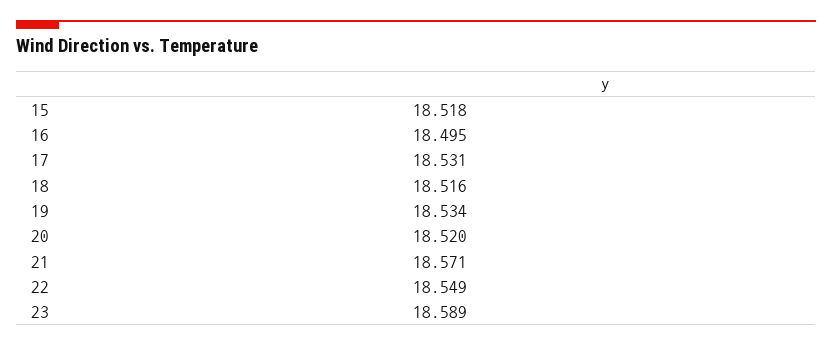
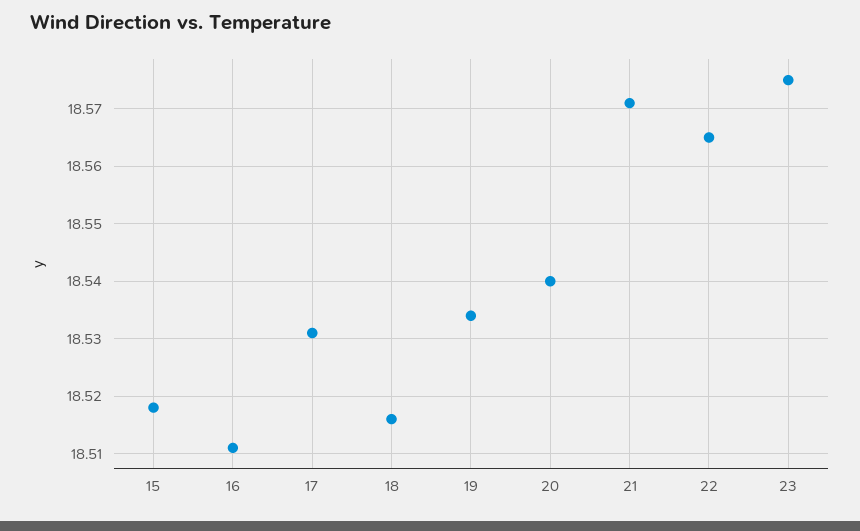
16: 18.495 -> 18.51
20: 18.52 -> 18.54
22: 18.549 -> 18.565
23: 18.589 -> 18.575

